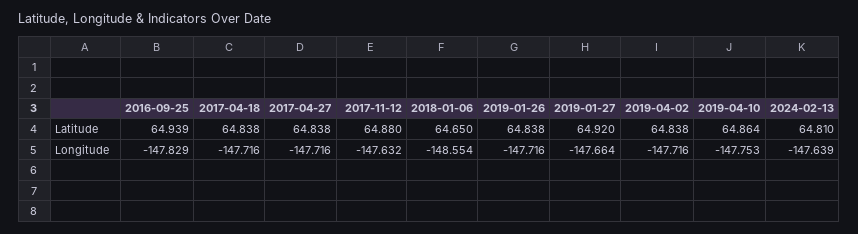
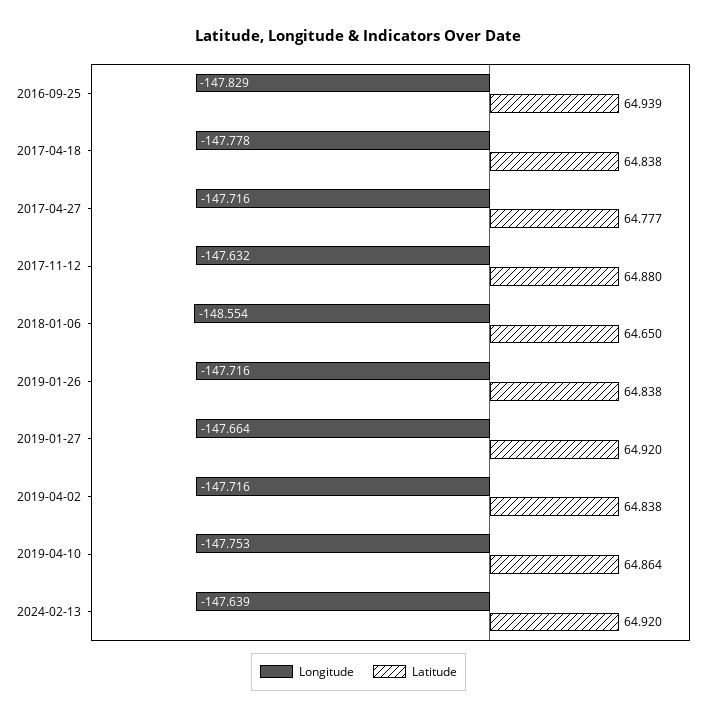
Latitude, 2017-04-27: 64.838 -> 64.777
Latitude, 2024-02-13: 64.81 -> 64.92
Longitude, 2017-04-18: -147.716 -> -147.778

